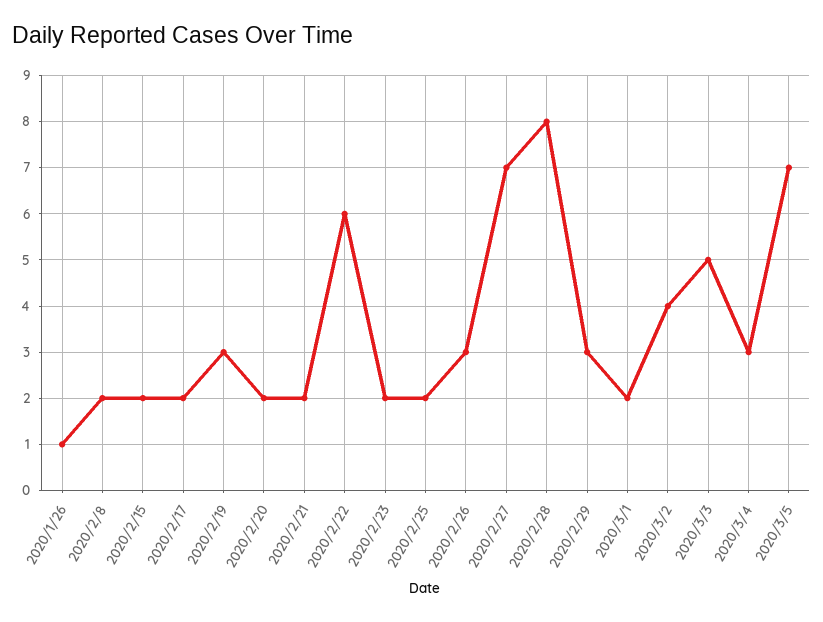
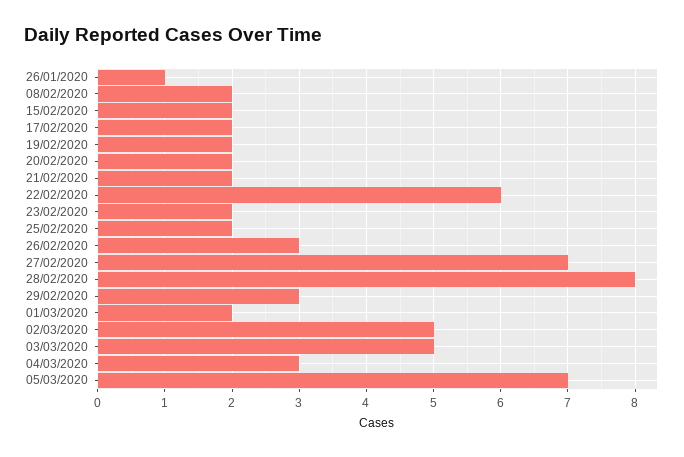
2020/2/19: 3 -> 2
2020/3/2: 4 -> 5

